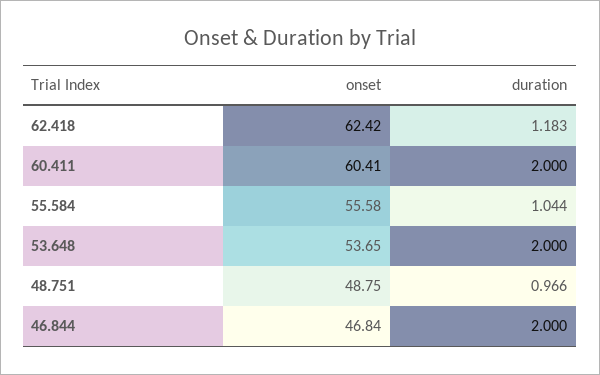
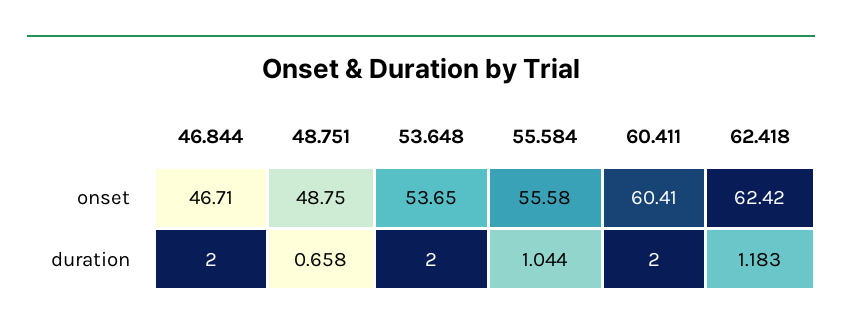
duration, 48.751: 0.966 -> 0.658
onset, 46.844: 46.84 -> 46.71

